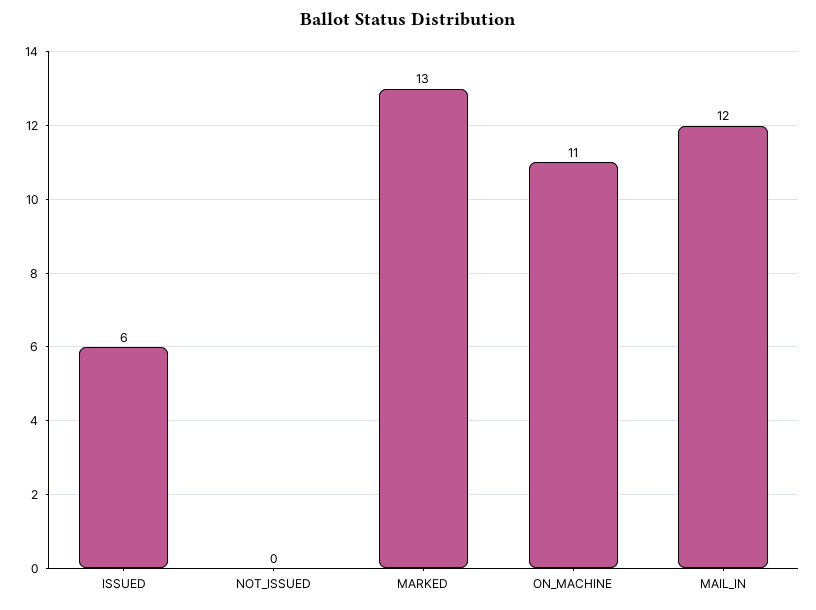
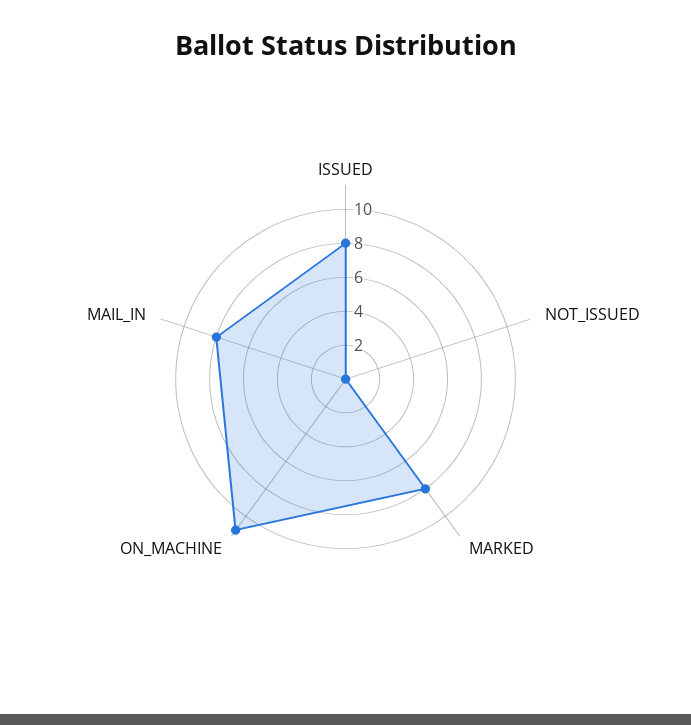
ISSUED: 6 -> 8
MARKED: 13 -> 8
MAIL_IN: 12 -> 8

